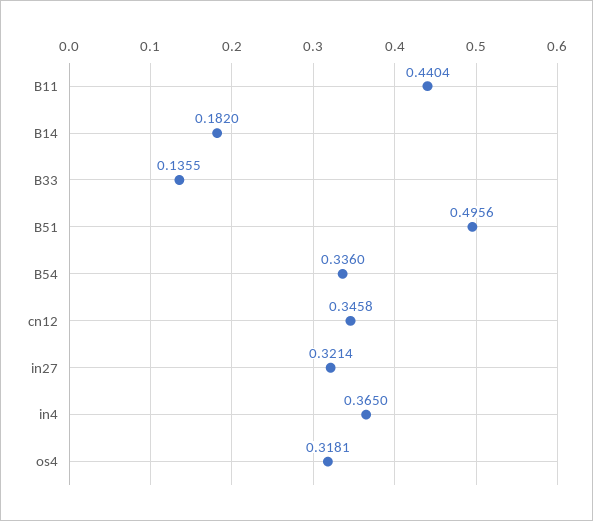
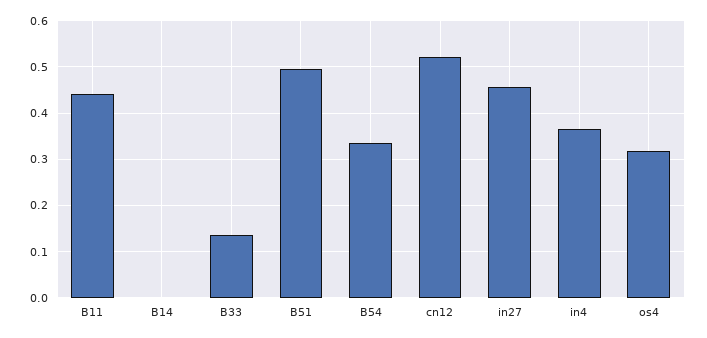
B14: 0.182 -> 0
cn12: 0.3458 -> 0.52
in27: 0.3214 -> 0.46

